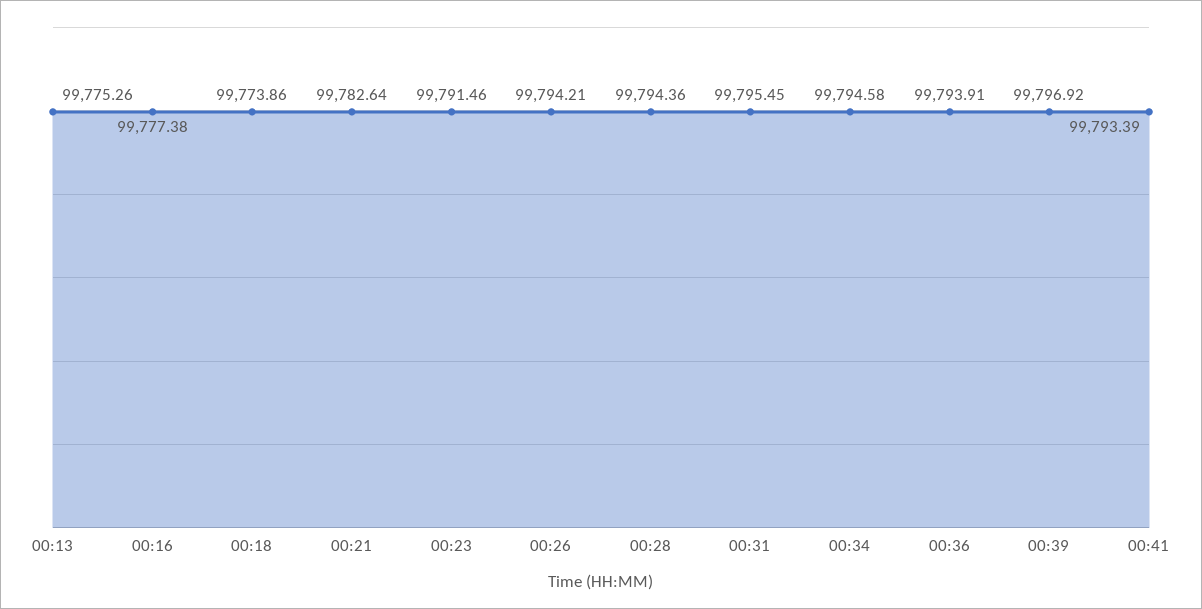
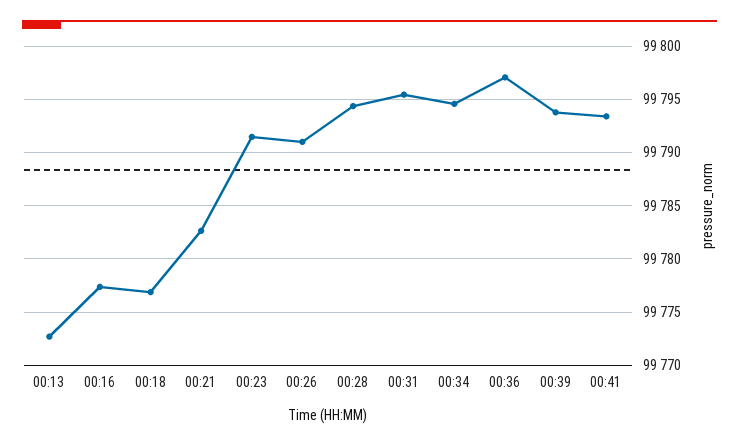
00:13: 99775.26 -> 99773
00:18: 99773.86 -> 99777
00:26: 99794.21 -> 99791
00:36: 99793.91 -> 99797
00:39: 99796.92 -> 99794

